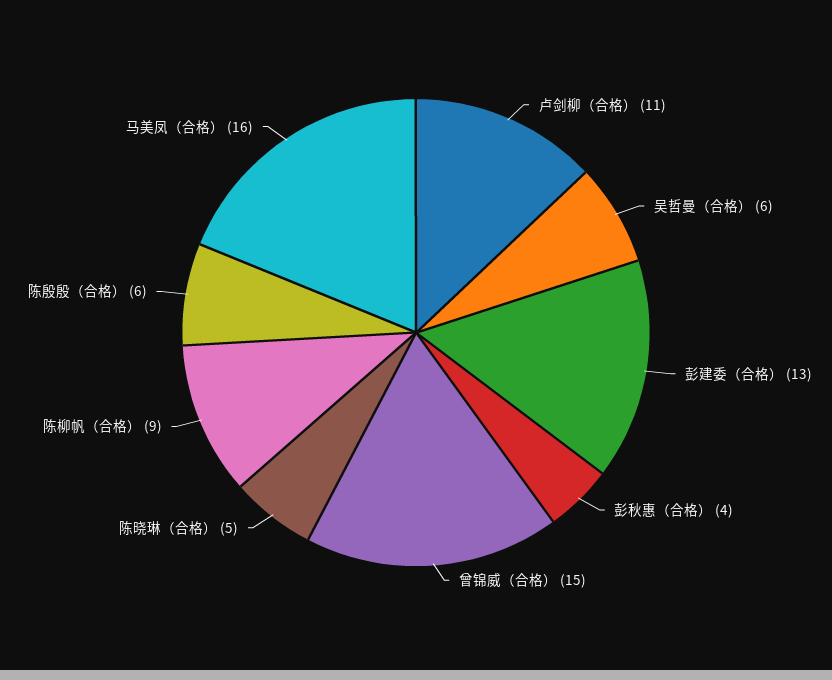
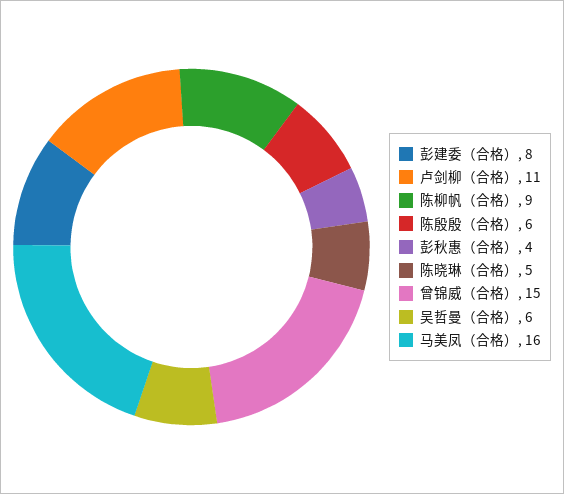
彭建委（合格）: 13 -> 8

